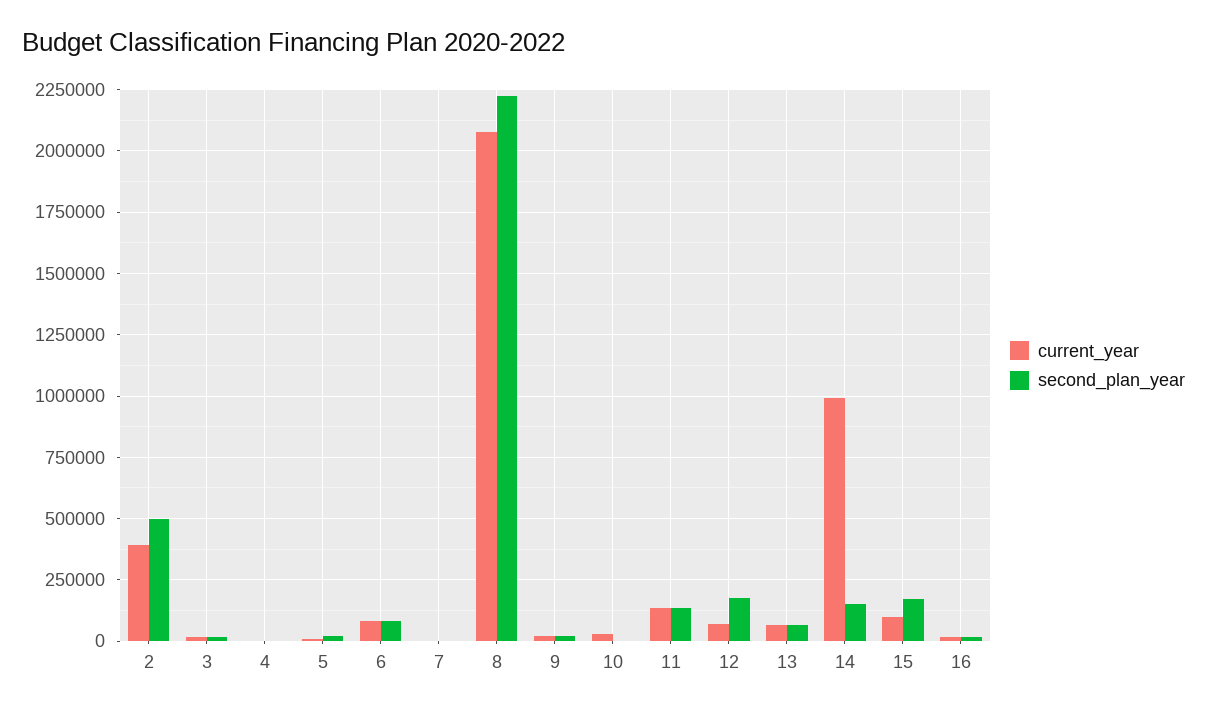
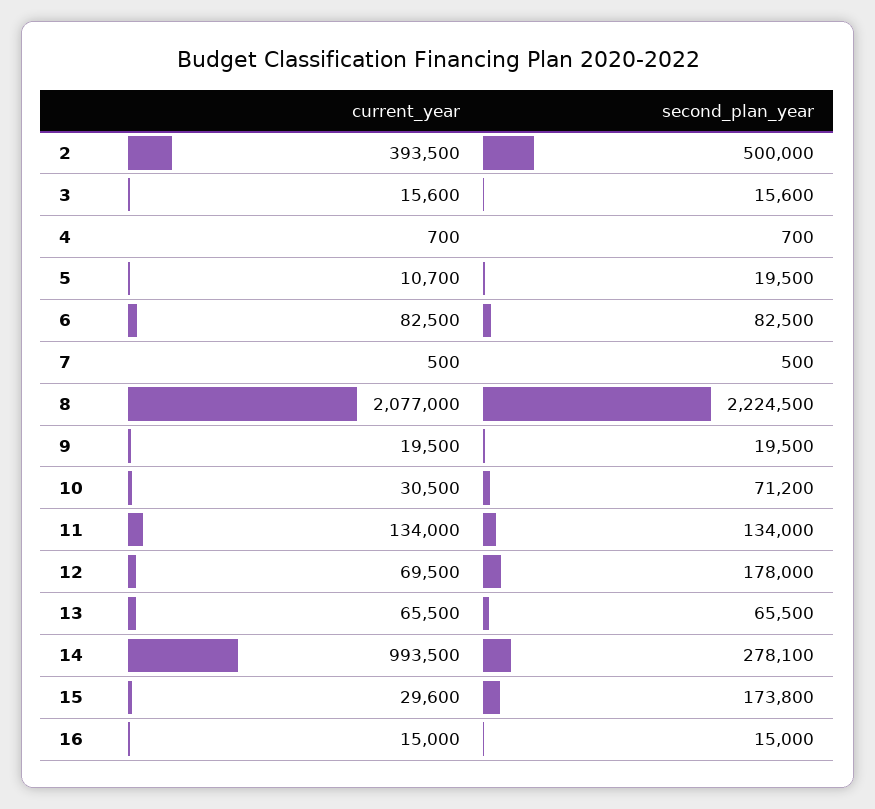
second_plan_year, 10: 0 -> 71200
second_plan_year, 14: 150000 -> 278100
current_year, 15: 100000 -> 29600

